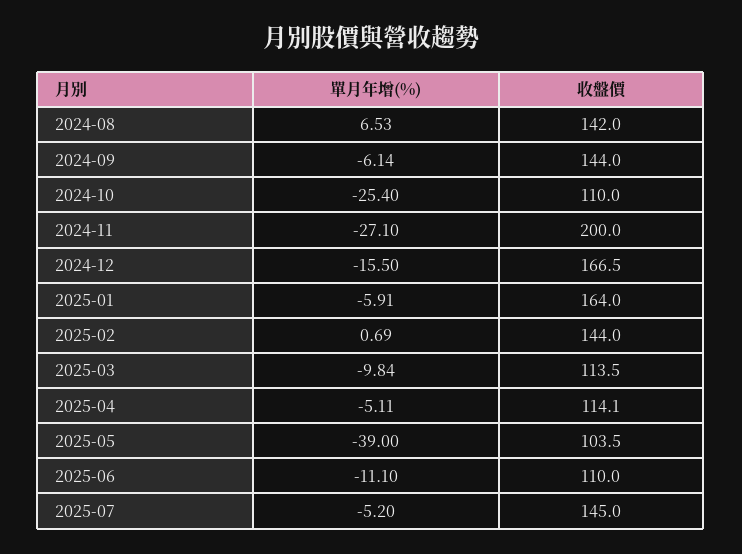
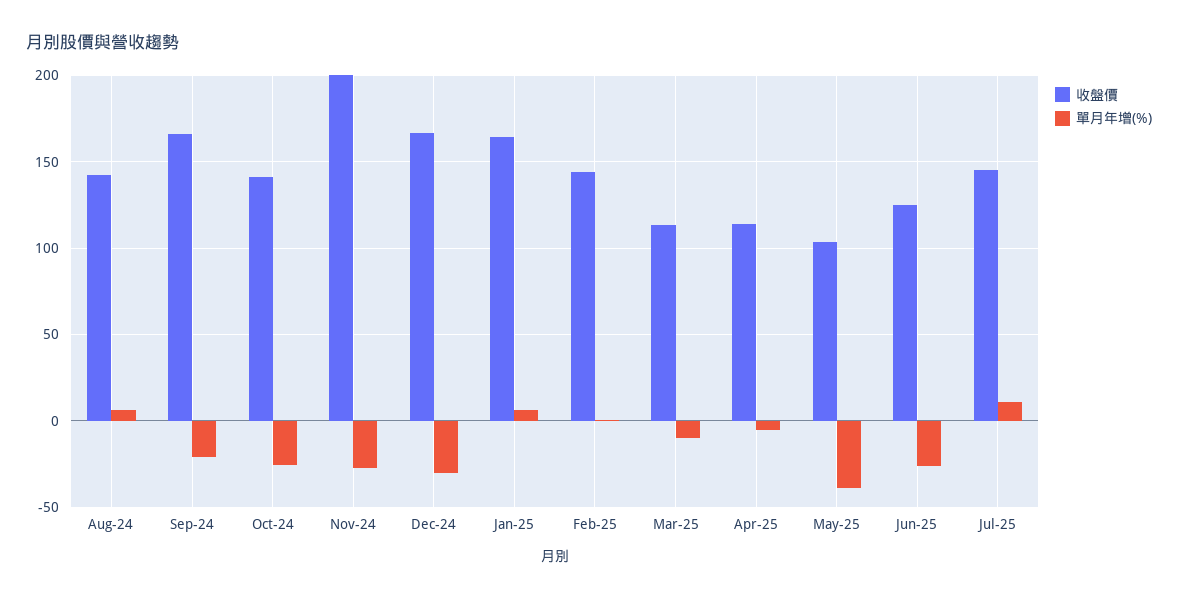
單月年增(%), 2024-09: -6.14 -> -20
收盤價, 2024-09: 144 -> 165
收盤價, 2024-10: 110 -> 140
單月年增(%), 2024-12: -15.5 -> -30
單月年增(%), 2025-01: -5.91 -> 5
單月年增(%), 2025-06: -11.1 -> -25
收盤價, 2025-06: 110 -> 125
單月年增(%), 2025-07: -5.2 -> 10

